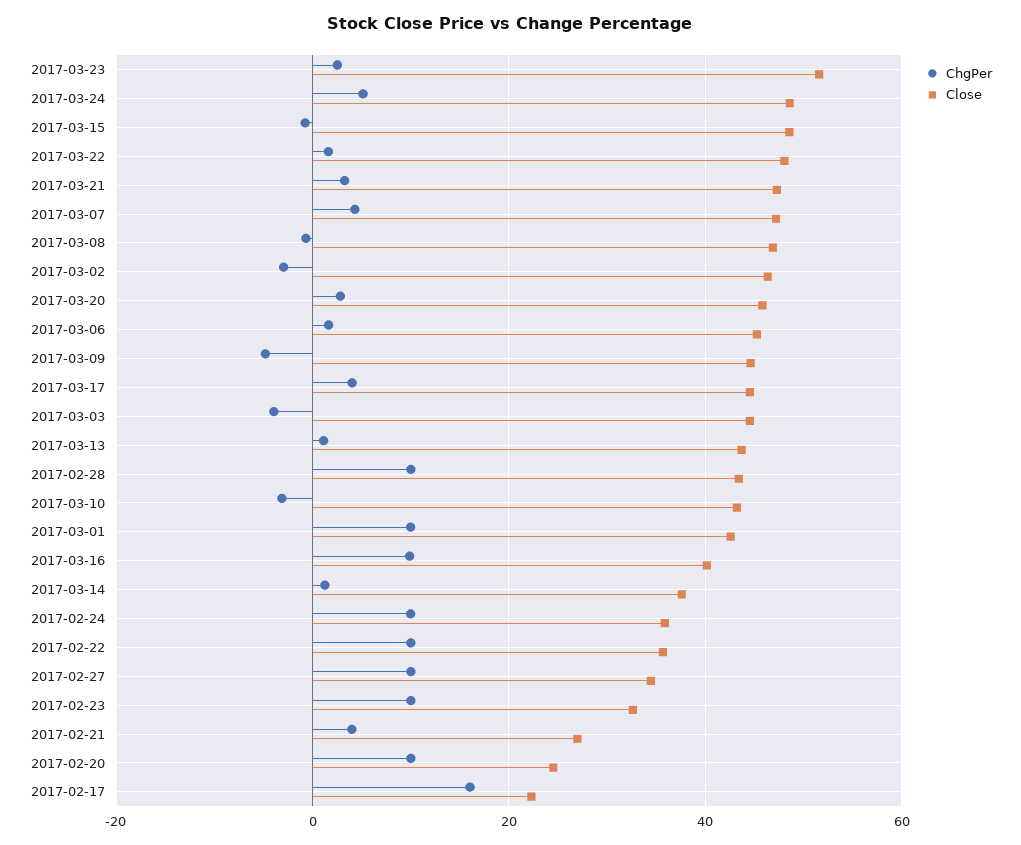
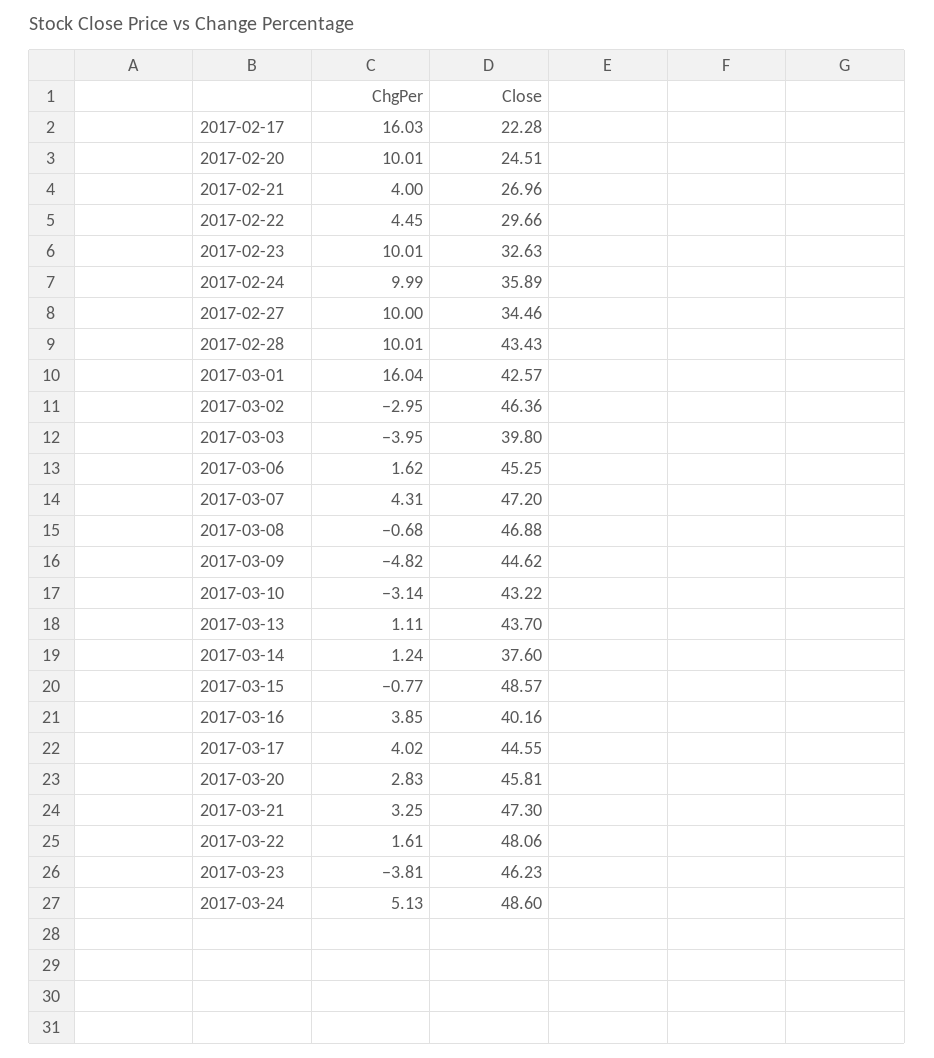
ChgPer, 2017-03-23: 2 -> -3.81
Close, 2017-03-23: 52 -> 46.23
Close, 2017-03-03: 44 -> 39.8
ChgPer, 2017-03-01: 10 -> 16.04
ChgPer, 2017-03-16: 10 -> 3.85
ChgPer, 2017-02-22: 10 -> 4.45
Close, 2017-02-22: 36 -> 29.66

